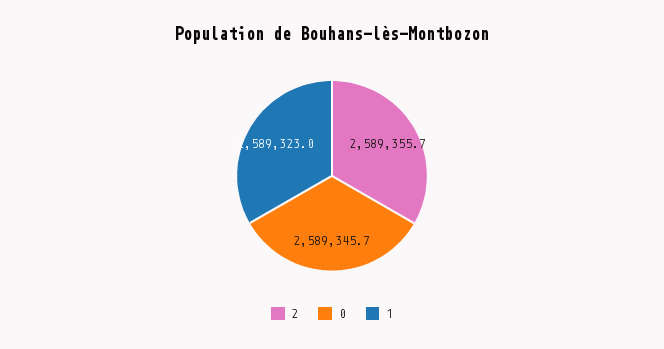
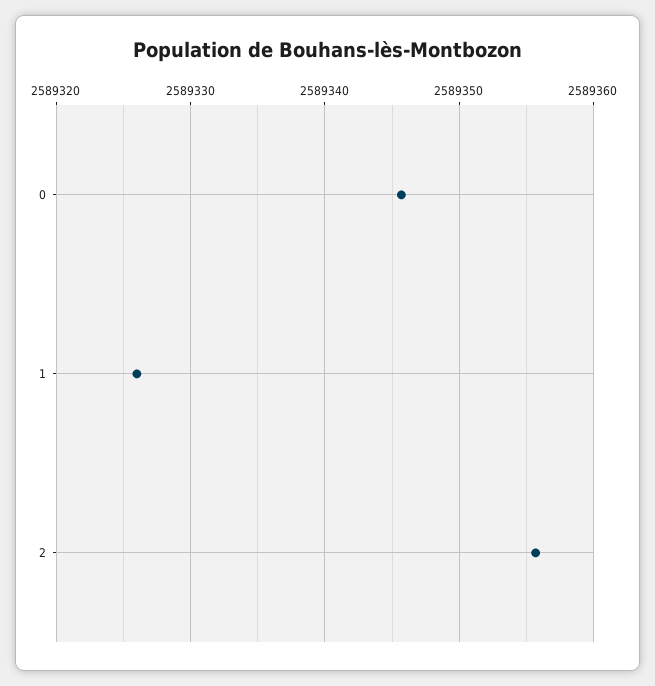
1: 2589323 -> 2589326

